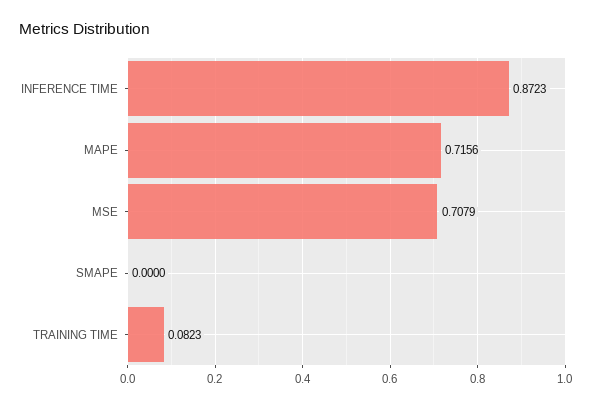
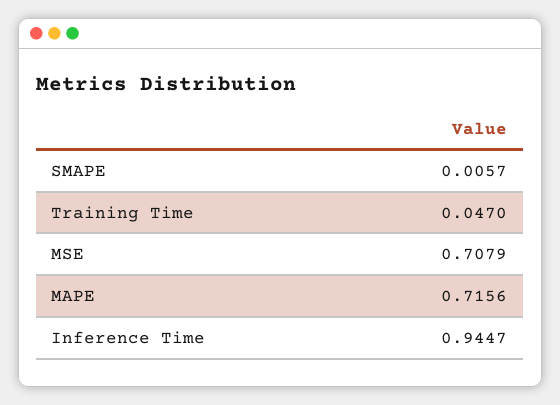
INFERENCE TIME: 0.8723 -> 0.9447
SMAPE: 0 -> 0.0057
TRAINING TIME: 0.0823 -> 0.047

